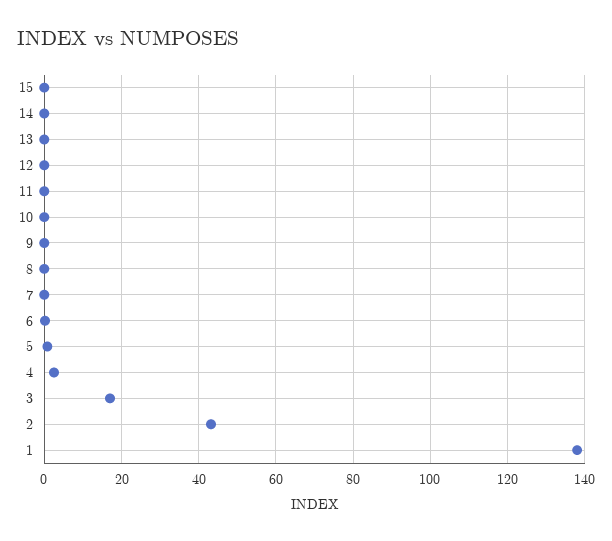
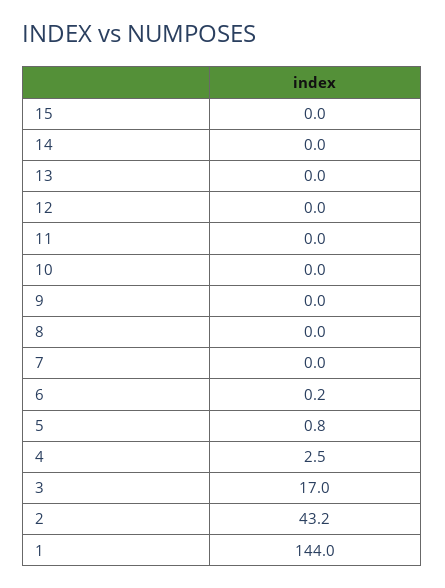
1: 138 -> 144

